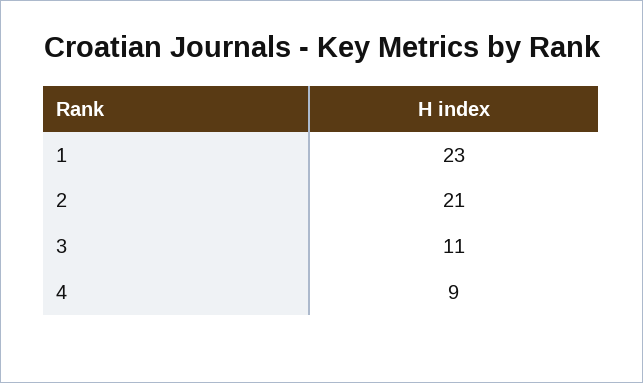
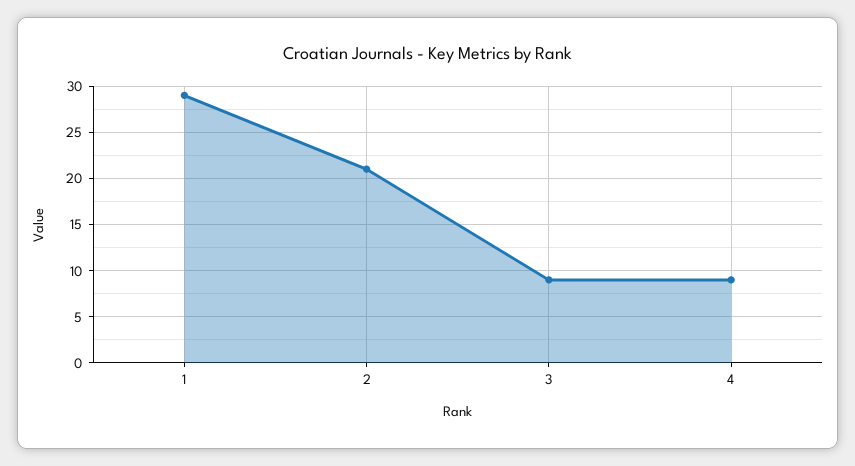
1: 23 -> 29
3: 11 -> 9

